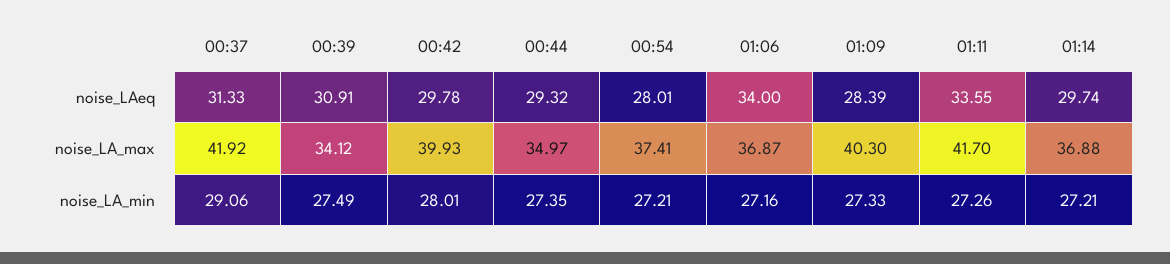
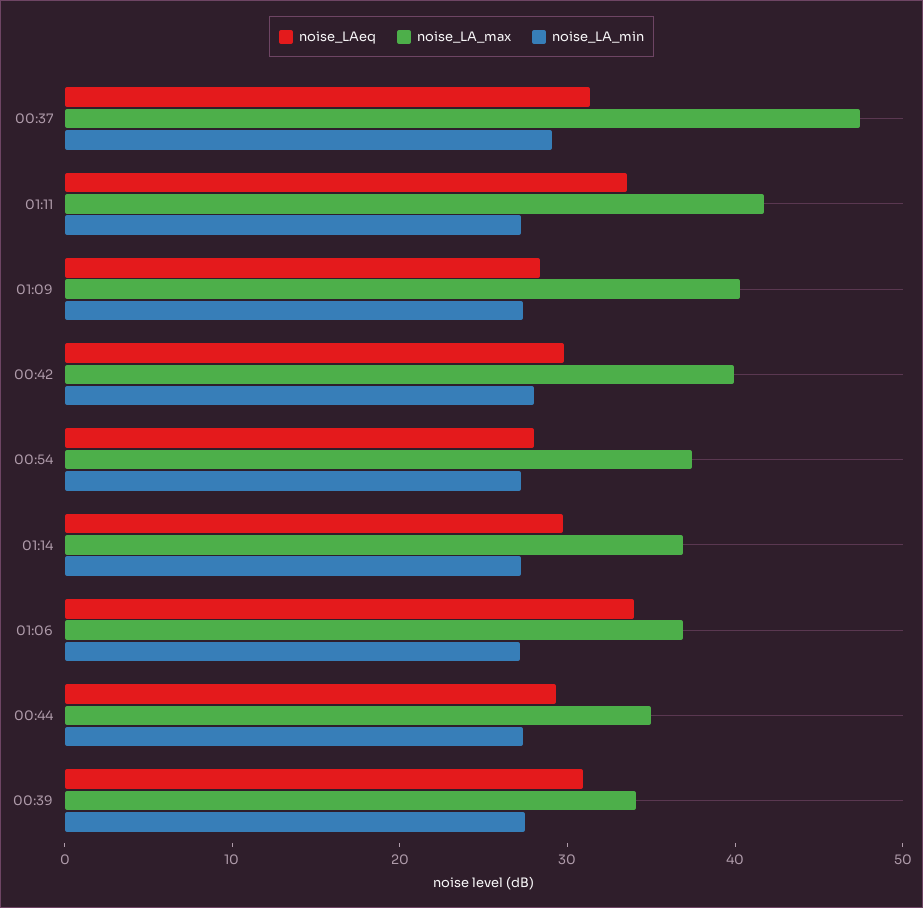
noise_LA_max, 00:37: 41.92 -> 48

